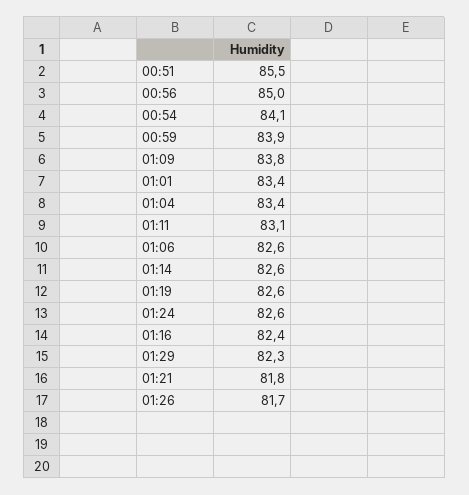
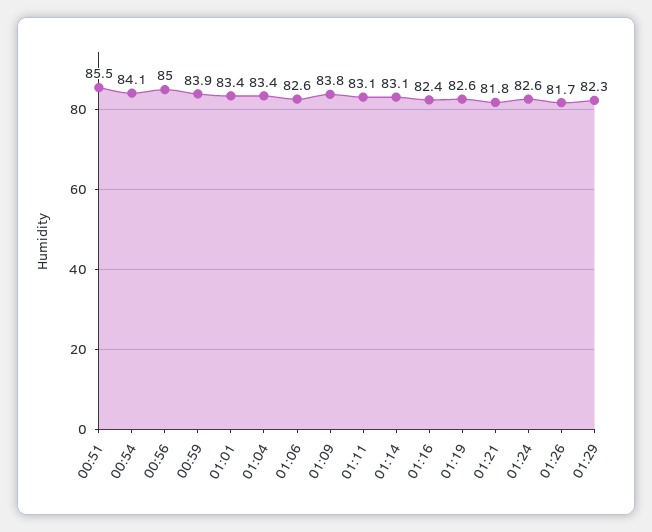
01:14: 82.6 -> 83.1

